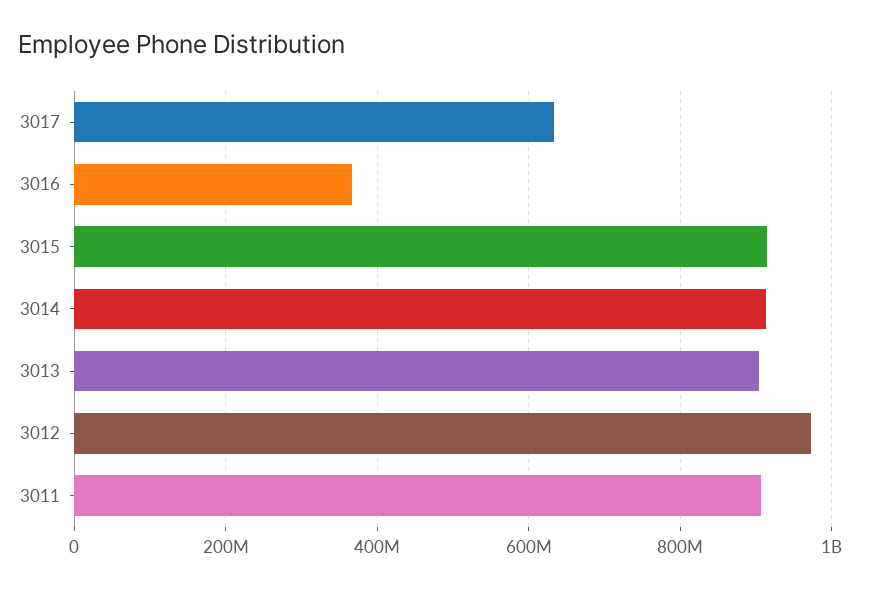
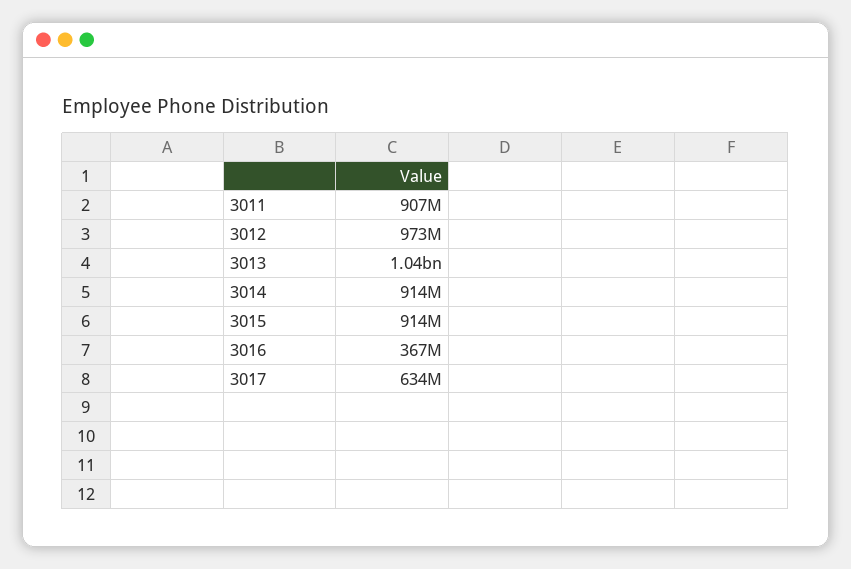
3013: 900000000 -> 1040000000

